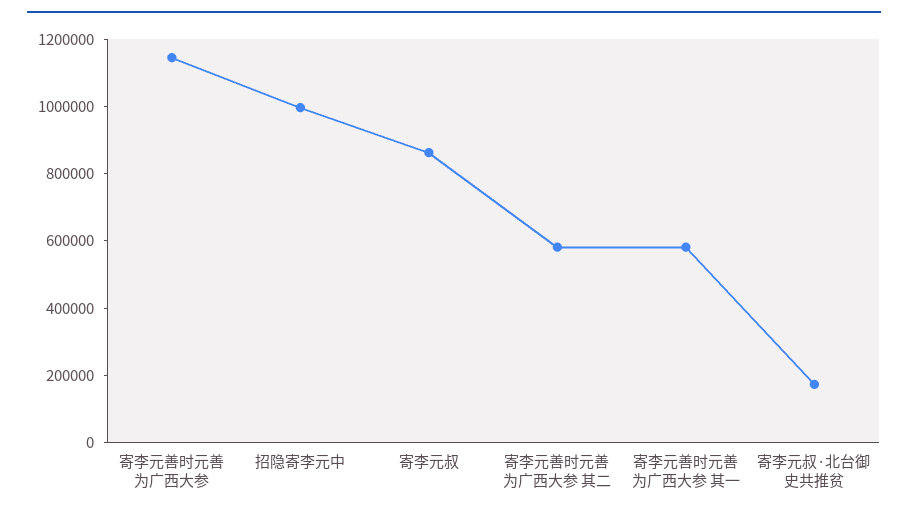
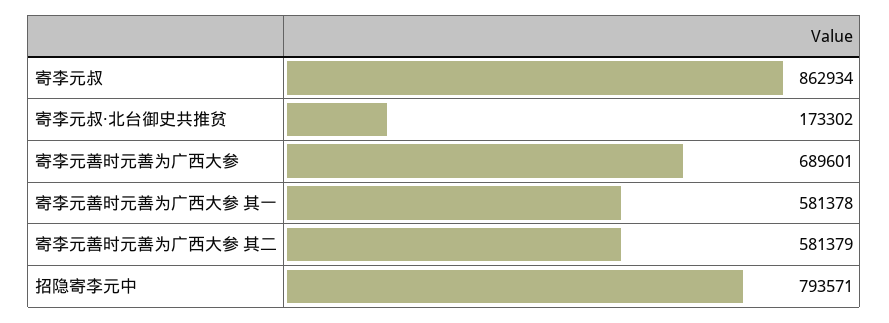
寄李元善时元善为广西大参: 1150000 -> 689601
招隐寄李元中: 1000000 -> 793571

